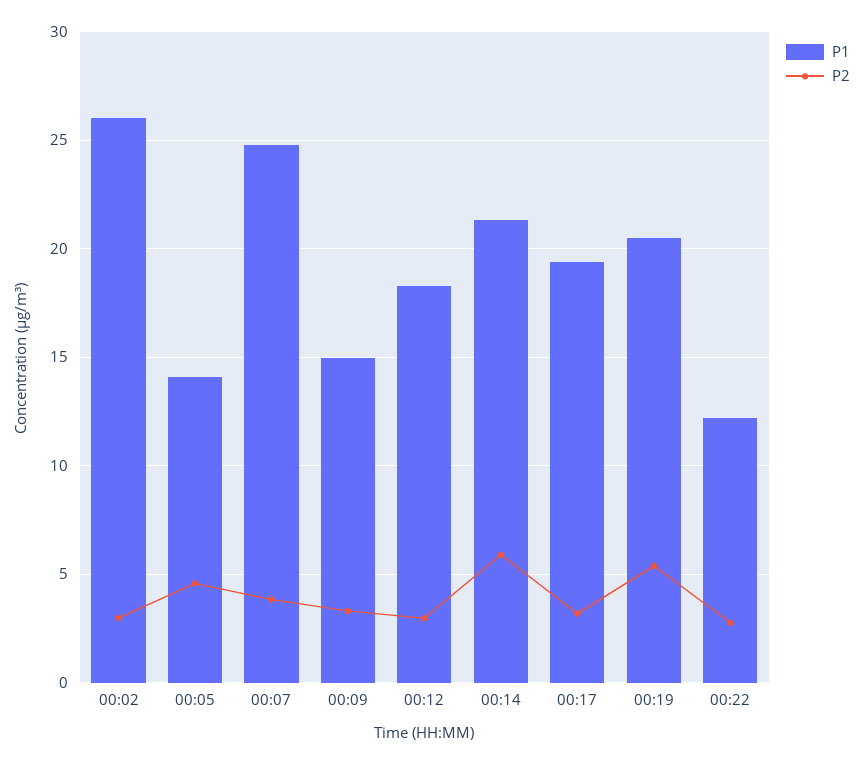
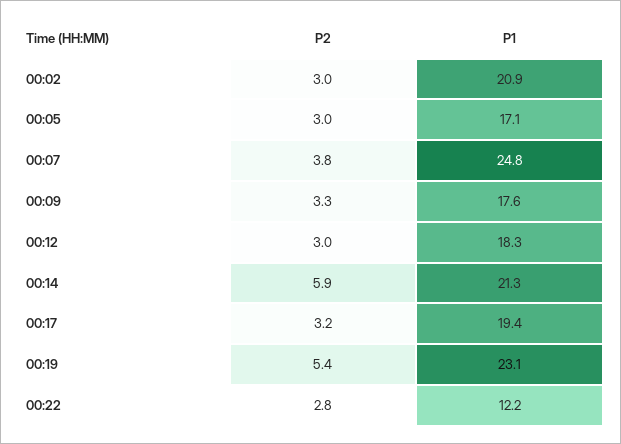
P1, 00:02: 26 -> 20.9
P1, 00:05: 14 -> 17.1
P2, 00:05: 4.5 -> 3
P1, 00:09: 15 -> 17.6
P1, 00:19: 20.5 -> 23.1

